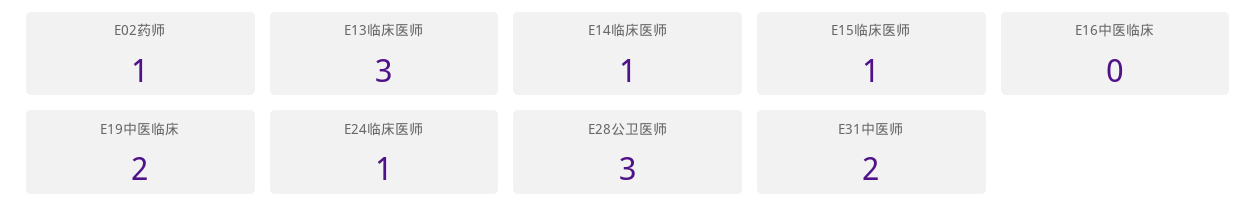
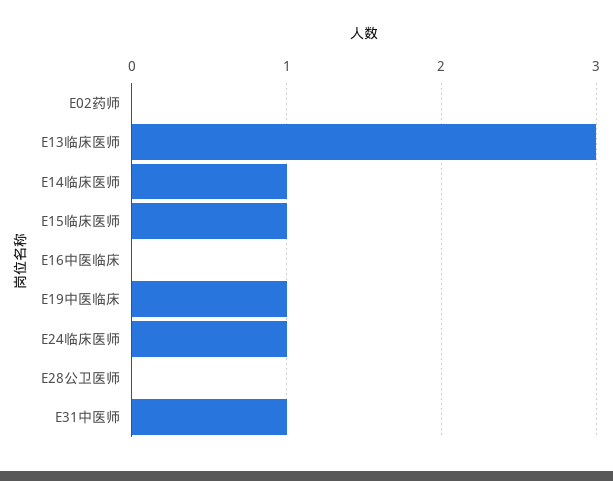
E02药师: 1 -> 0
E19中医临床: 2 -> 1
E28公卫医师: 3 -> 0
E31中医师: 2 -> 1

